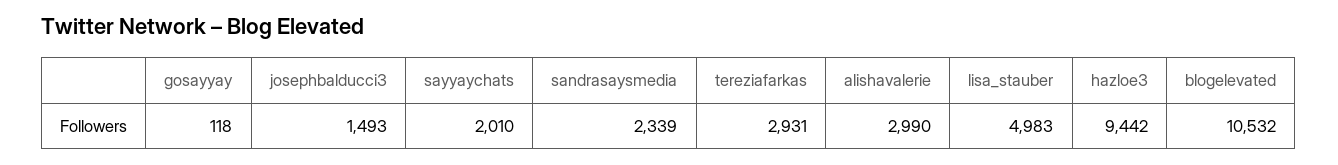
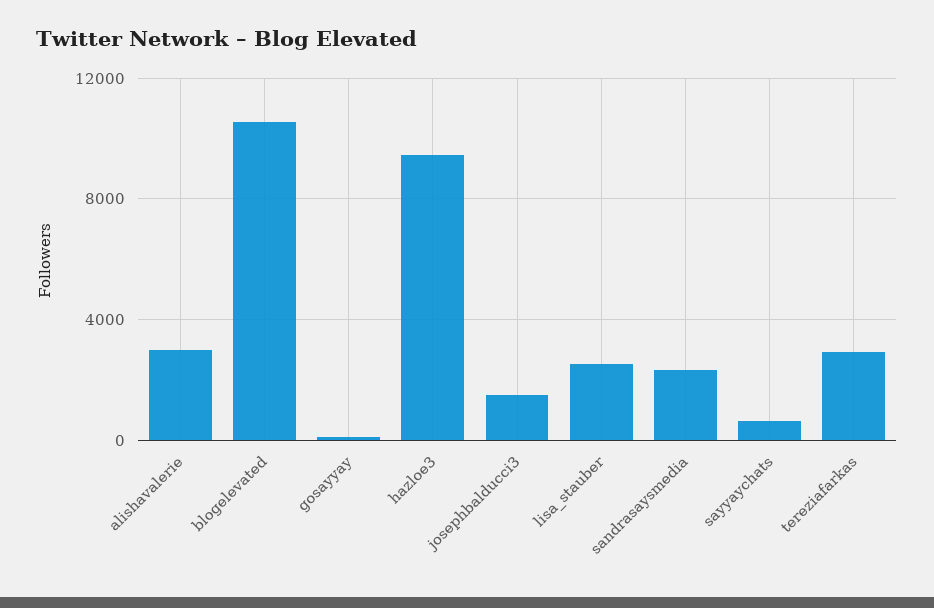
sayyaychats: 2010 -> 500
lisa_stauber: 4983 -> 2500

